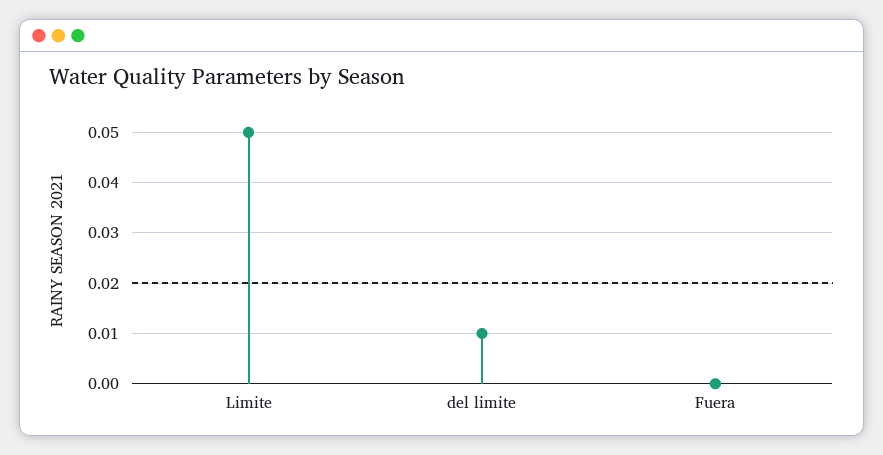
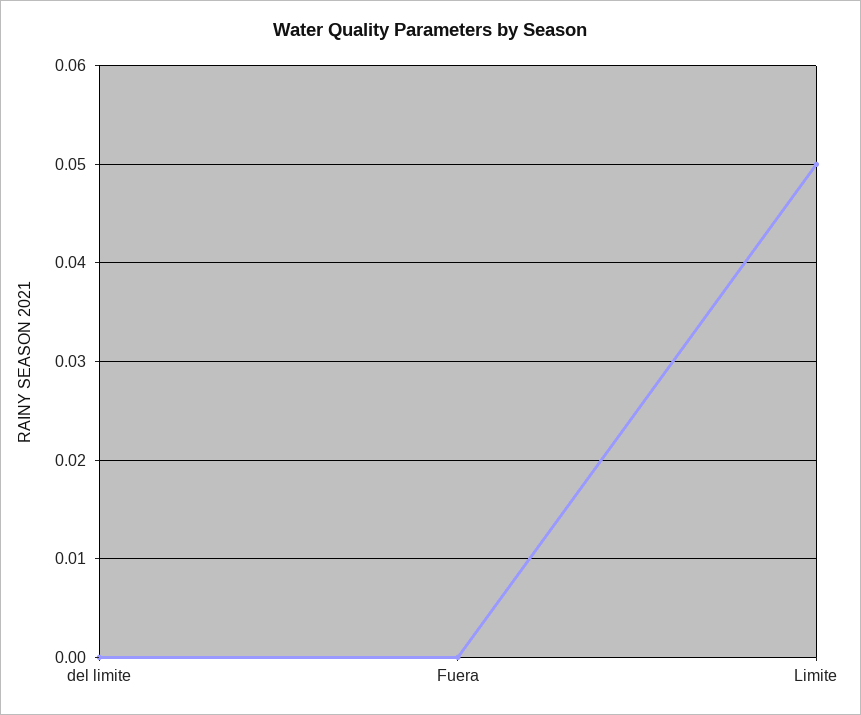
del limite: 0.01 -> 0

